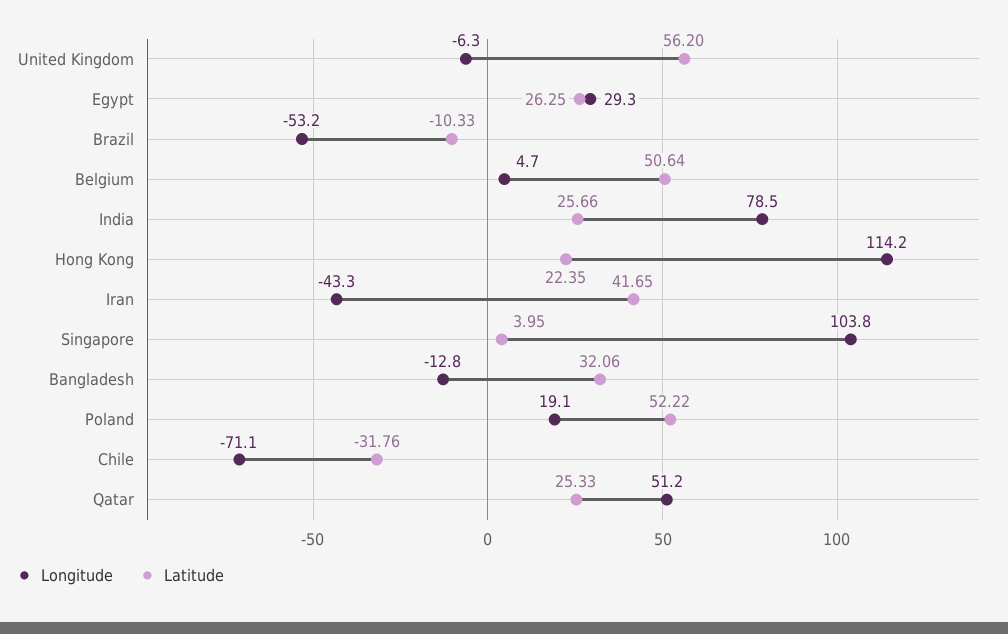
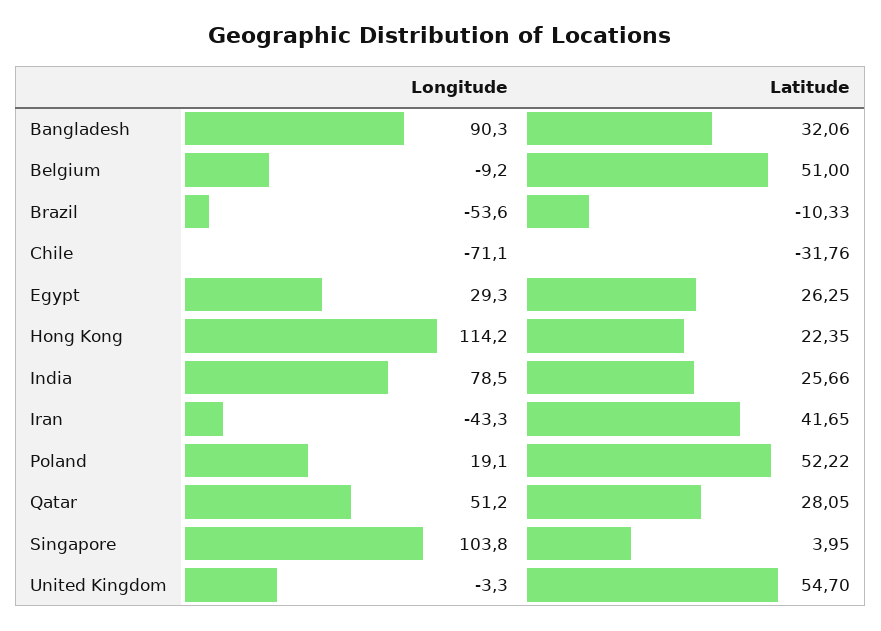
Longitude, United Kingdom: -6.3 -> -3.3
Latitude, United Kingdom: 56.2 -> 54.7
Longitude, Brazil: -53.2 -> -53.6
Longitude, Belgium: 4.7 -> -9.2
Latitude, Belgium: 50.64 -> 51
Longitude, Bangladesh: -12.8 -> 90.3
Latitude, Qatar: 25.33 -> 28.05

